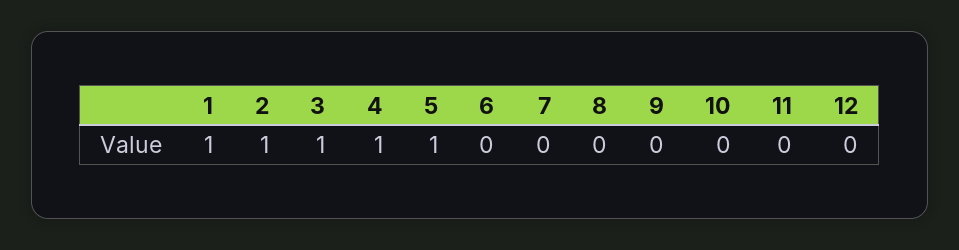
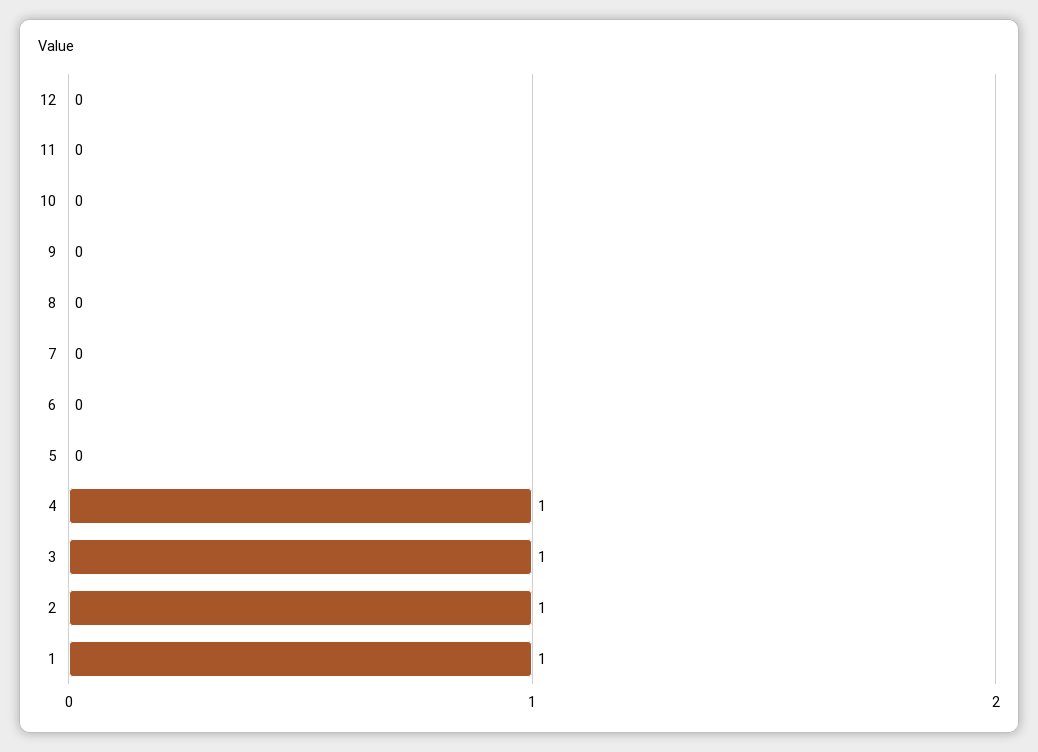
5: 1 -> 0

